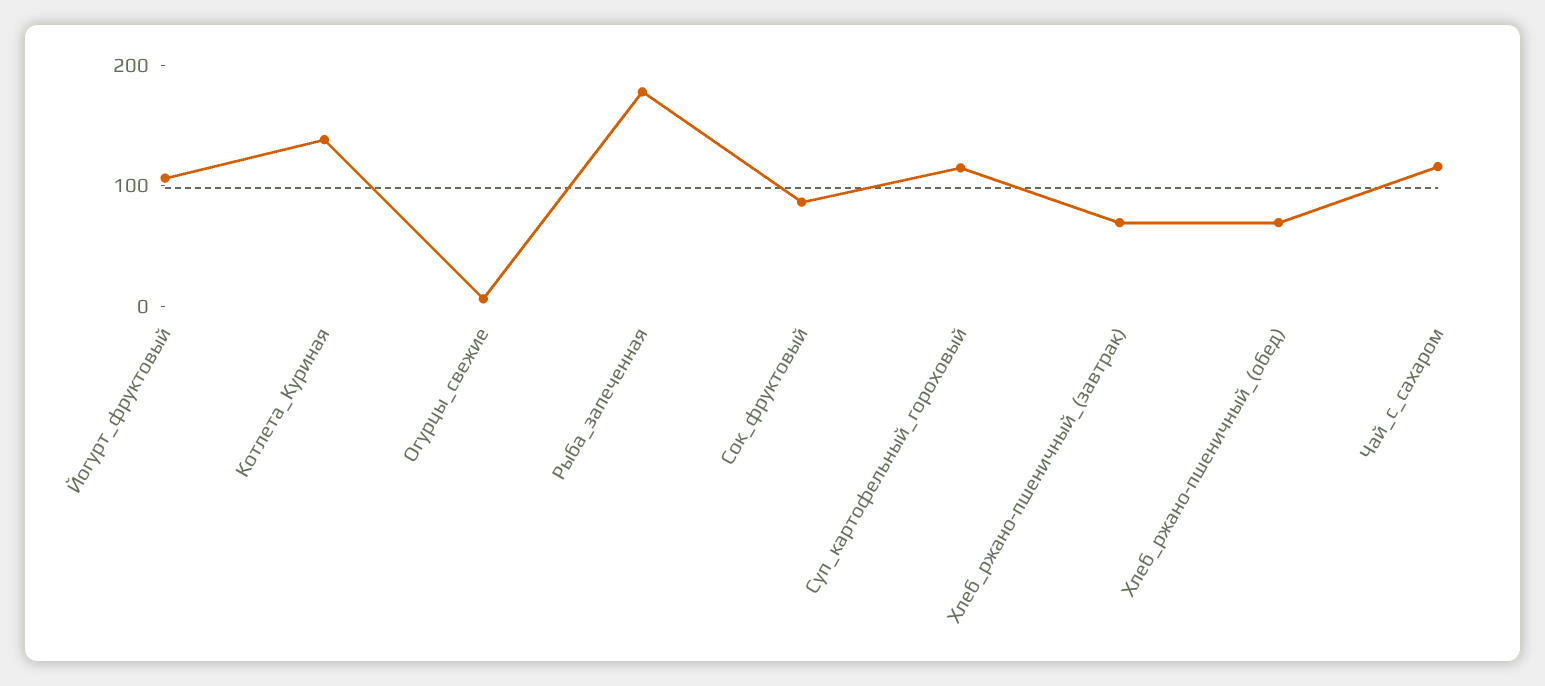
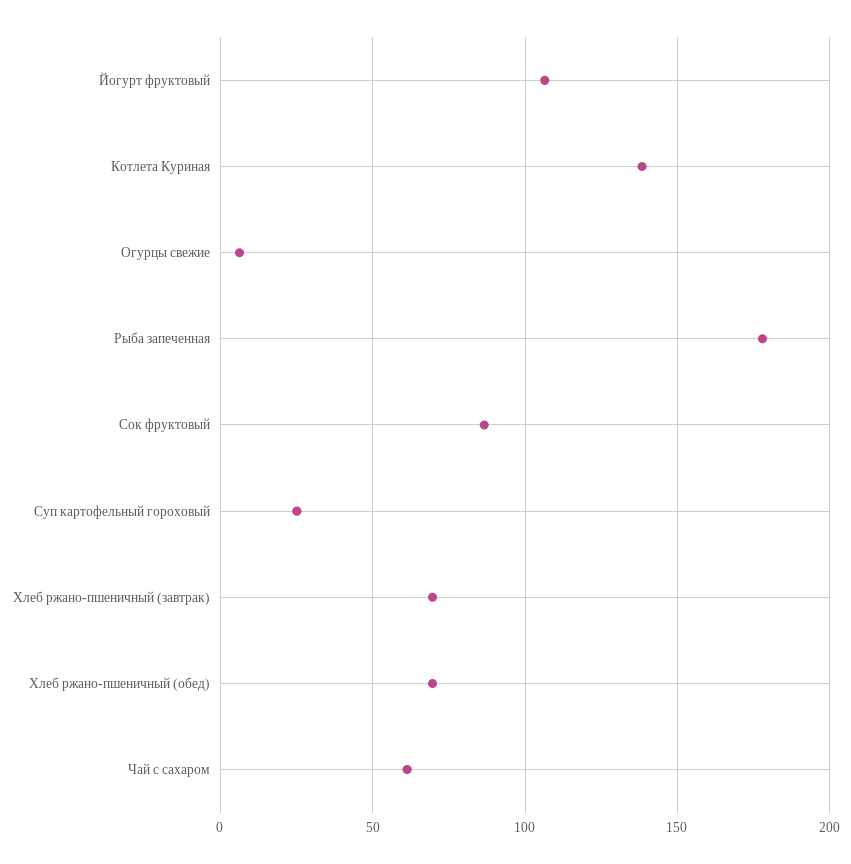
Суп_картофельный_гороховый: 120 -> 25
Чай_с_сахаром: 120 -> 60

